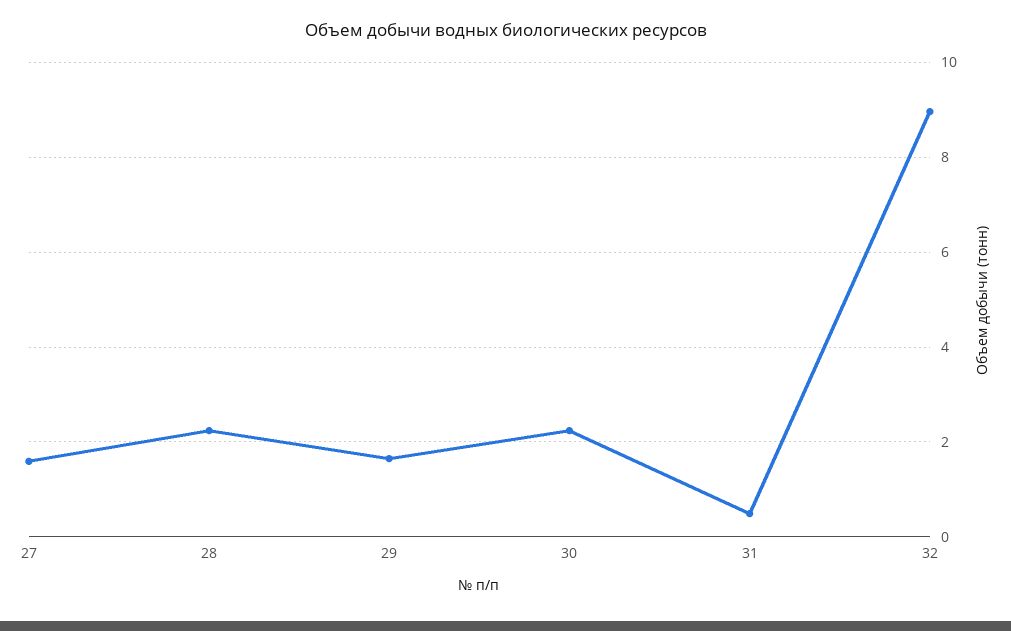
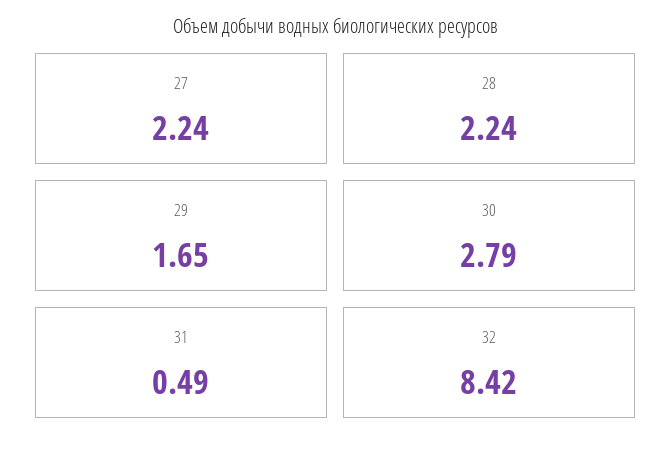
27: 1.6 -> 2.24
30: 2.2 -> 2.79
32: 9 -> 8.42

